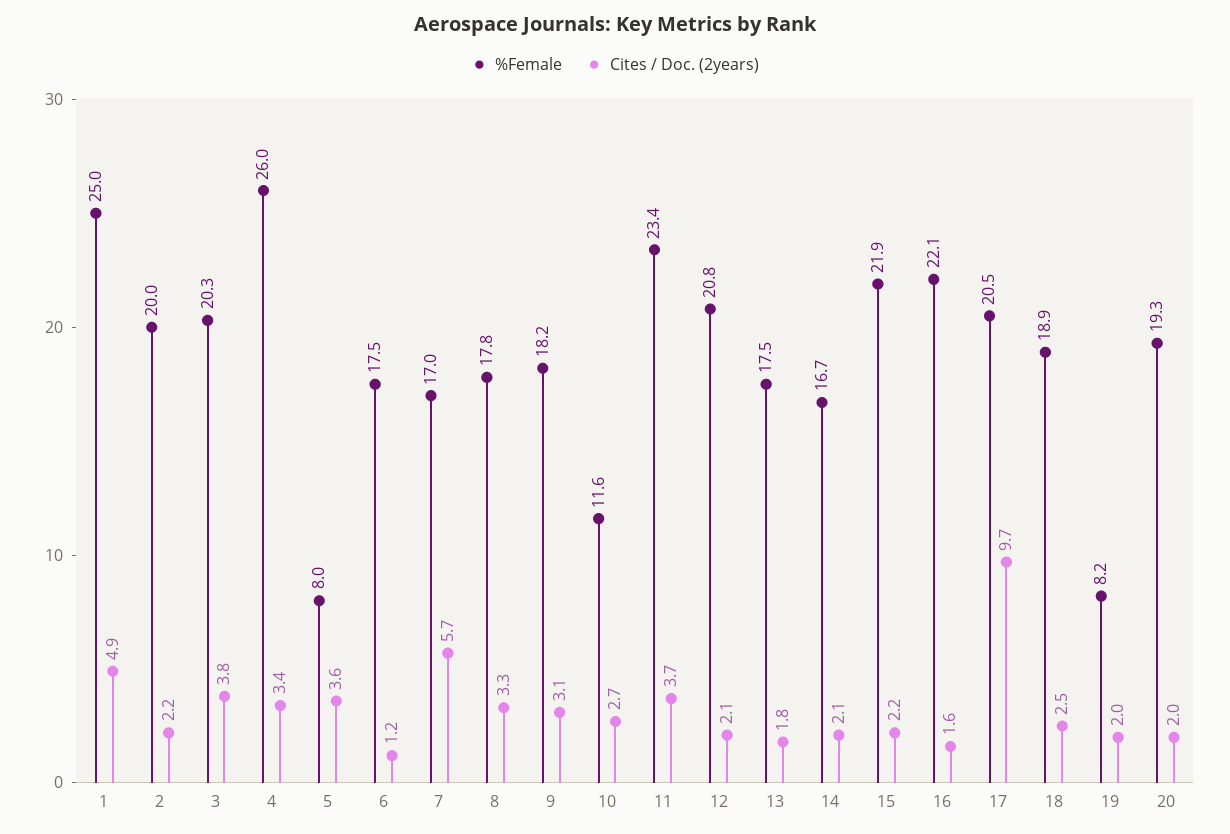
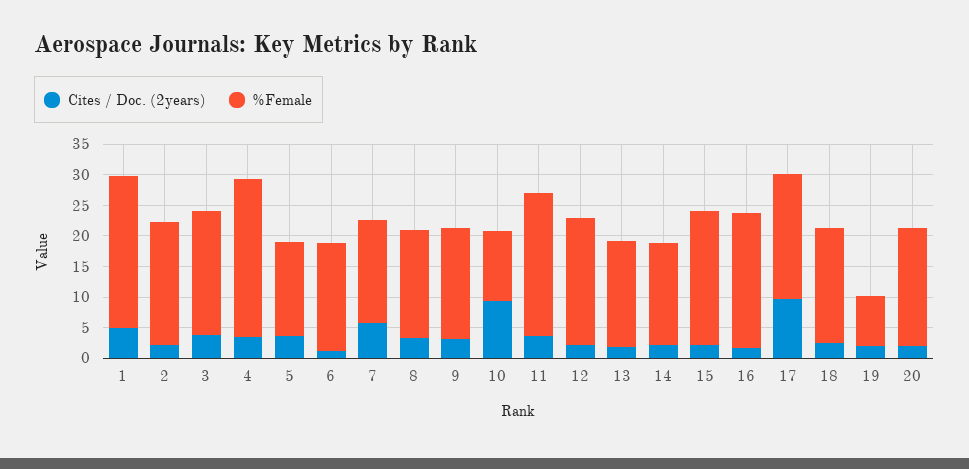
%Female, 5: 8 -> 15
Cites / Doc. (2years), 10: 2.7 -> 10

